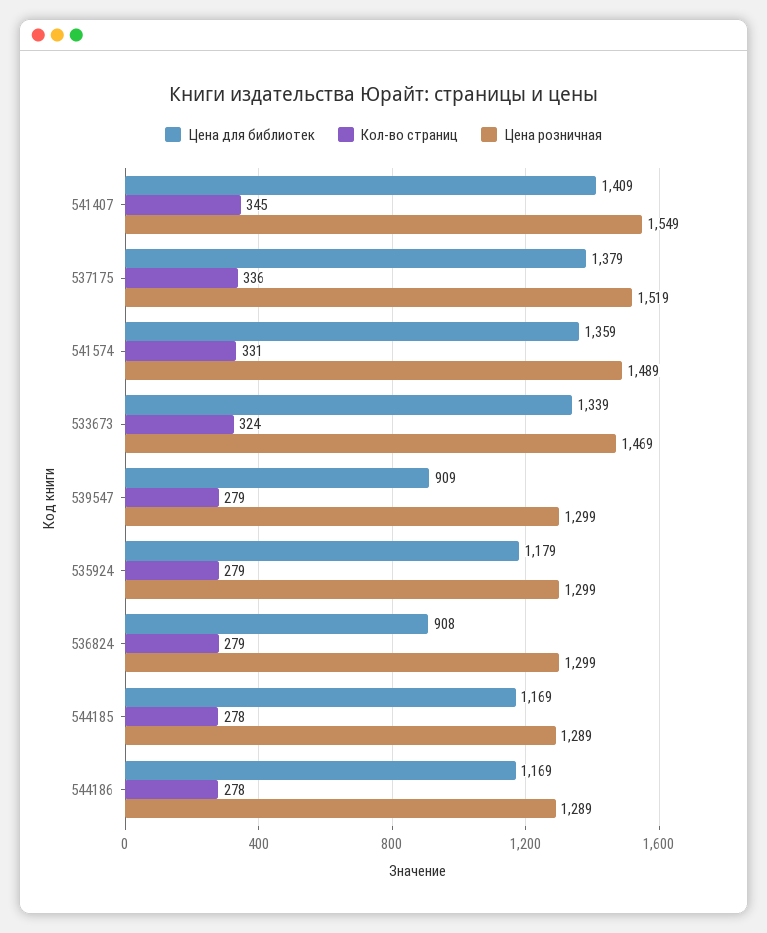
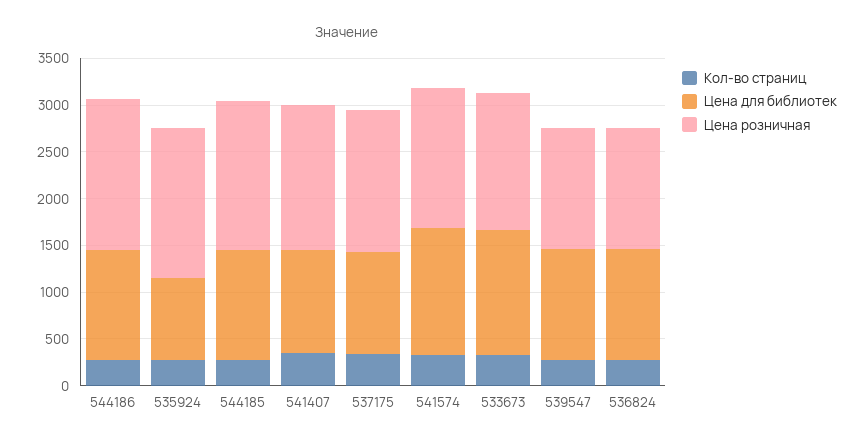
Цена для библиотек, 541407: 1409 -> 1100
Цена для библиотек, 537175: 1379 -> 1100
Цена для библиотек, 539547: 909 -> 1200
Цена для библиотек, 535924: 1179 -> 900
Цена розничная, 535924: 1299 -> 1600
Цена для библиотек, 536824: 908 -> 1200
Цена розничная, 544185: 1289 -> 1600
Цена розничная, 544186: 1289 -> 1600

